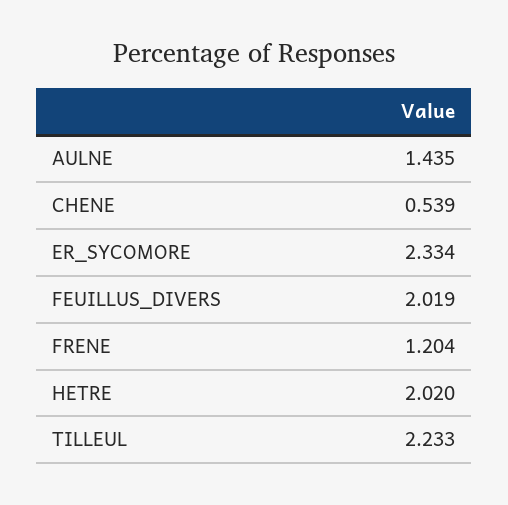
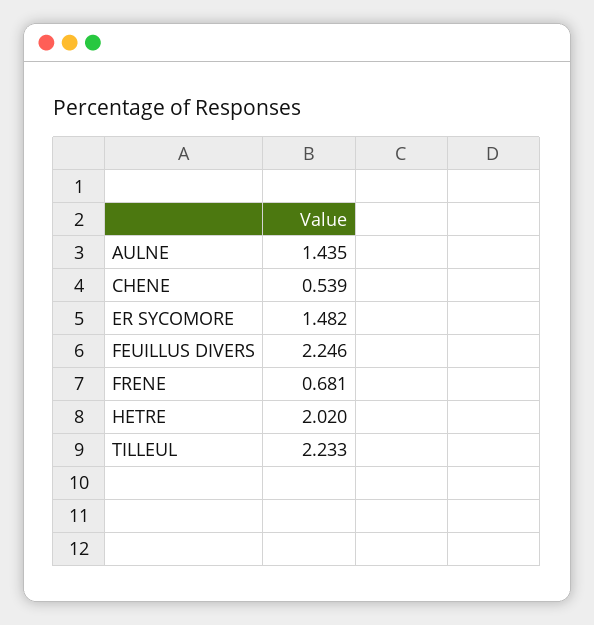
ER_SYCOMORE: 2.334 -> 1.482
FEUILLUS_DIVERS: 2.019 -> 2.246
FRENE: 1.204 -> 0.681

